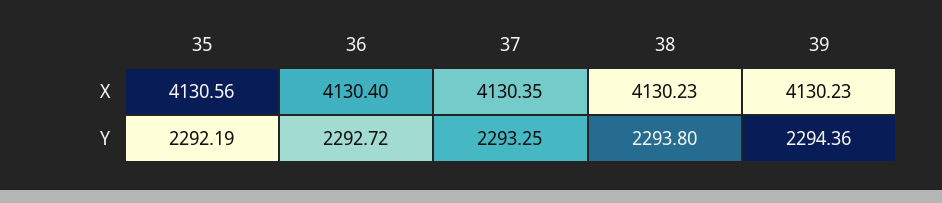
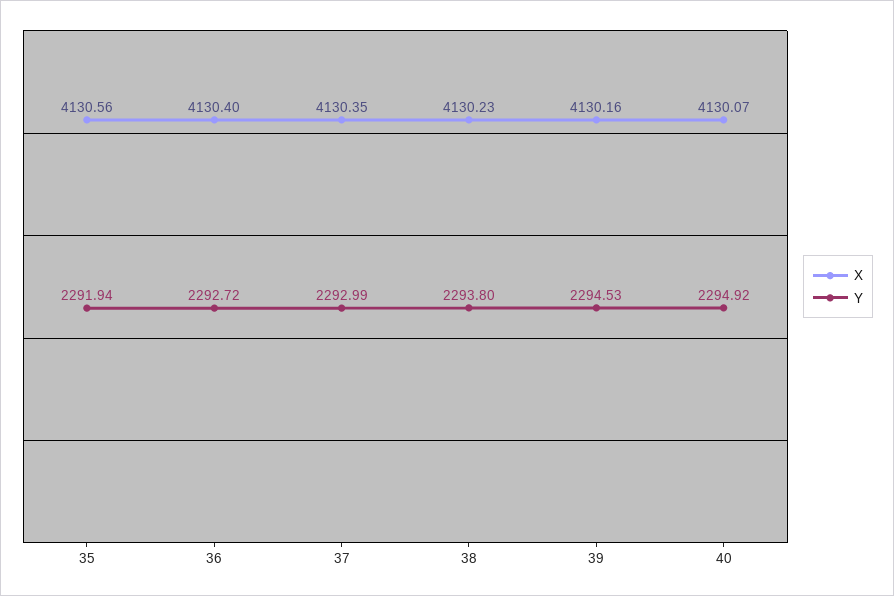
X, 39: 4130.23 -> 4130.16
Y, 35: 2292.19 -> 2291.94
Y, 37: 2293.25 -> 2292.99
Y, 39: 2294.36 -> 2294.53
X, 40: none -> 4130.07
Y, 40: none -> 2294.92

